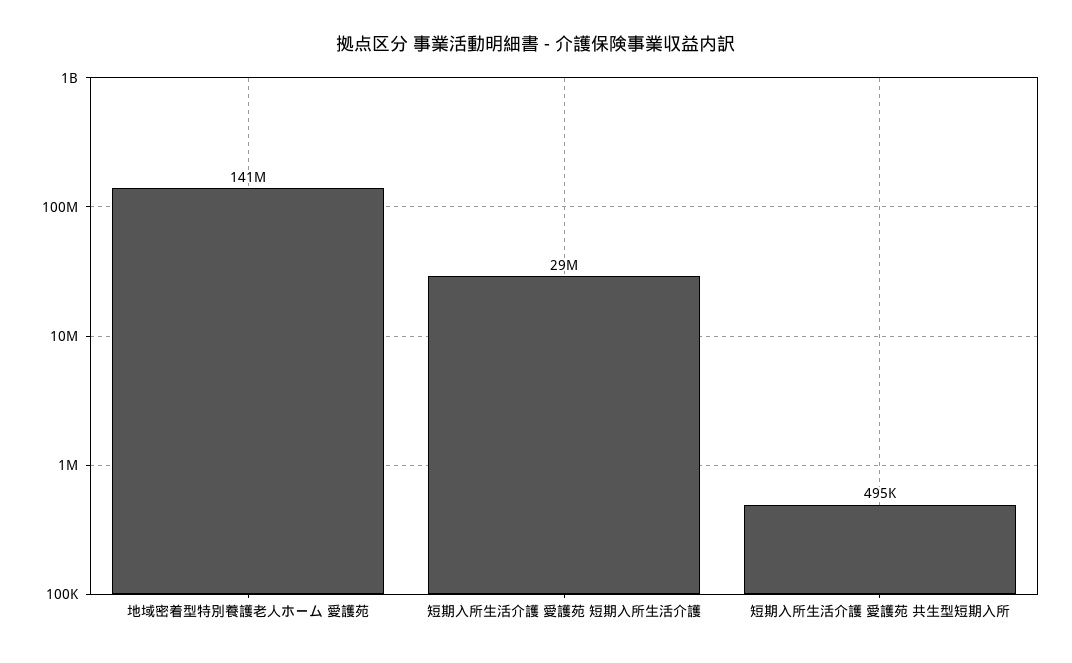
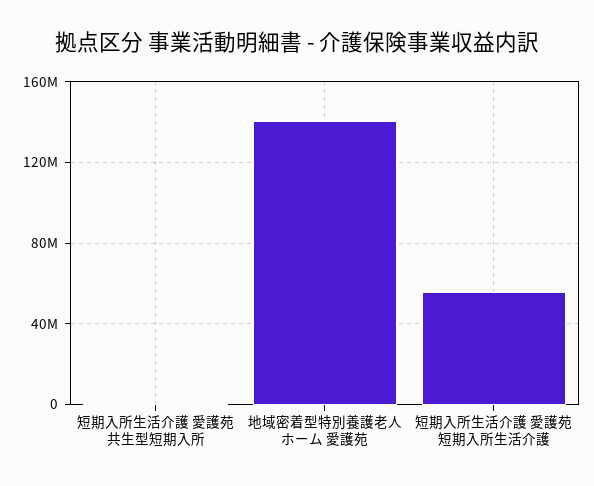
短期入所生活介護 愛護苑 短期入所生活介護: 29000000 -> 55000000

